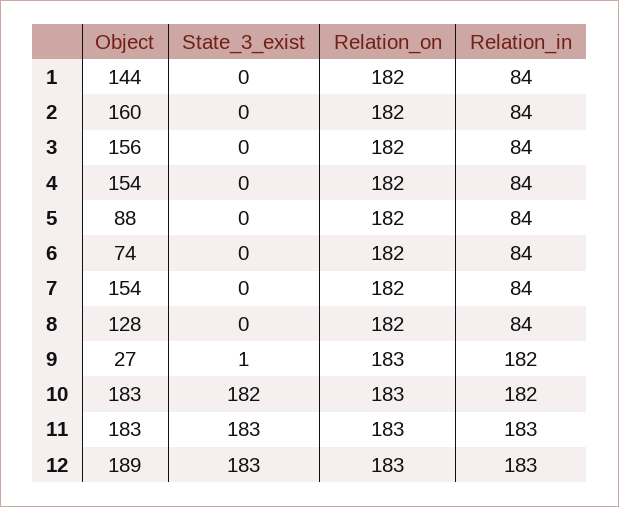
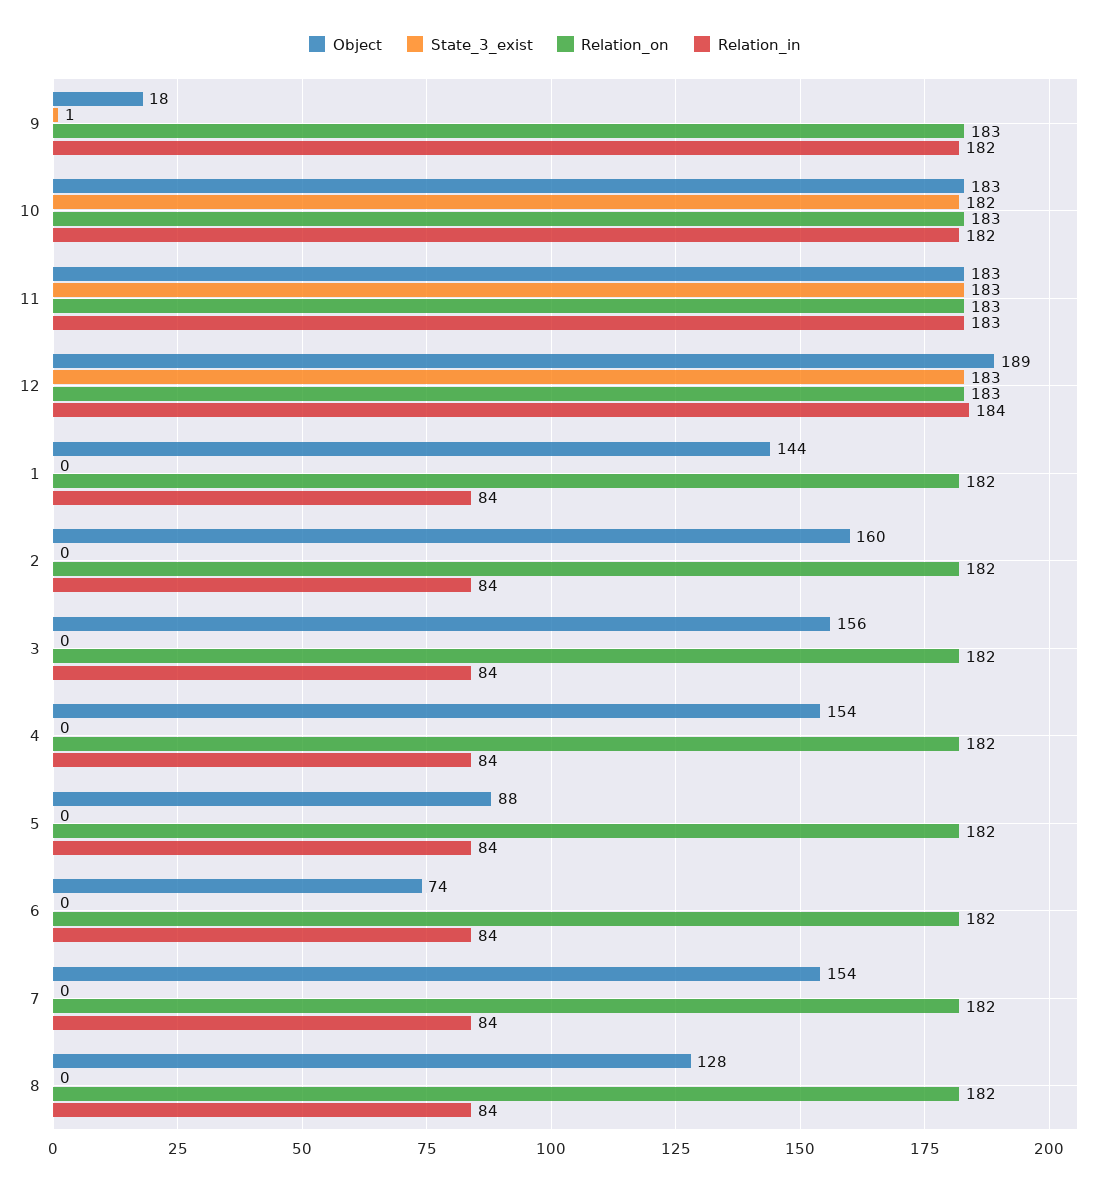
Object, 9: 27 -> 18
Relation_in, 12: 183 -> 184

